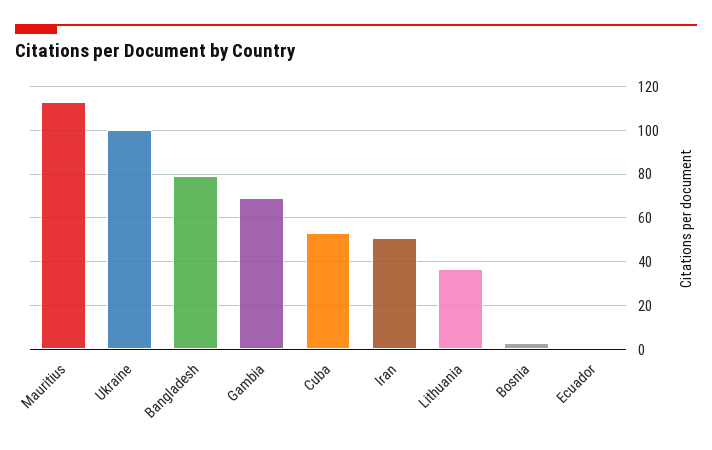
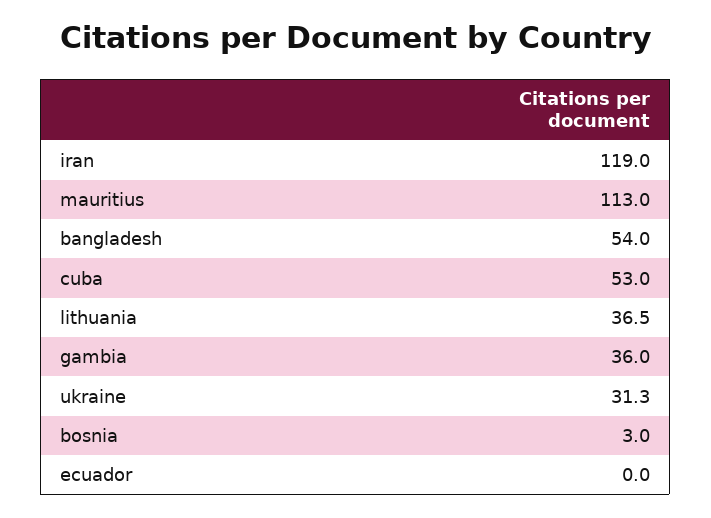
Ukraine: 100 -> 31.3
Bangladesh: 80 -> 54
Gambia: 70 -> 36
Iran: 50 -> 119

